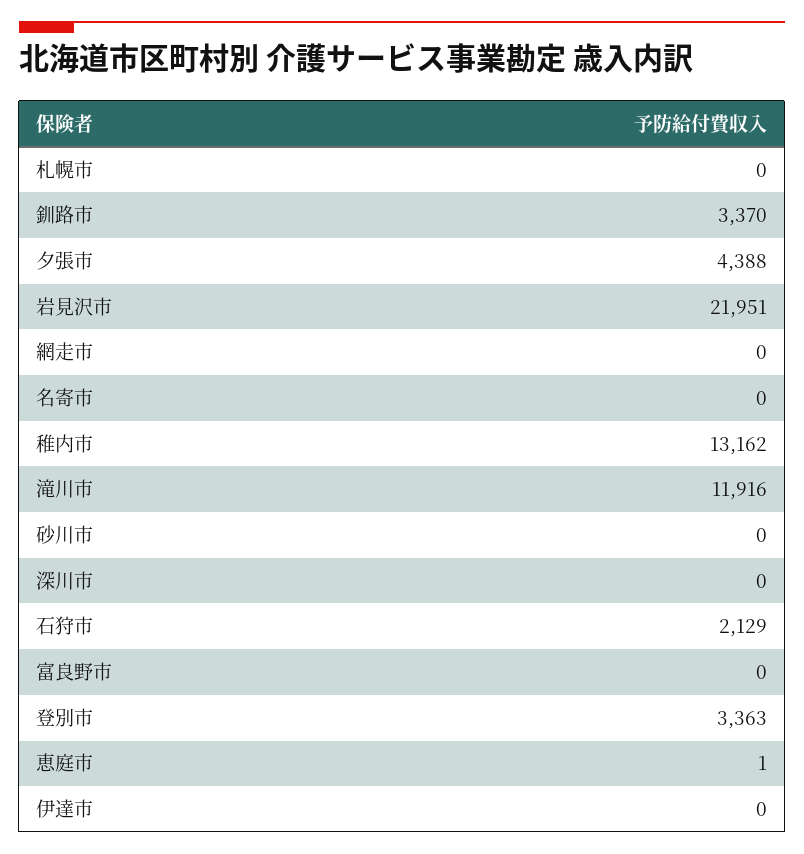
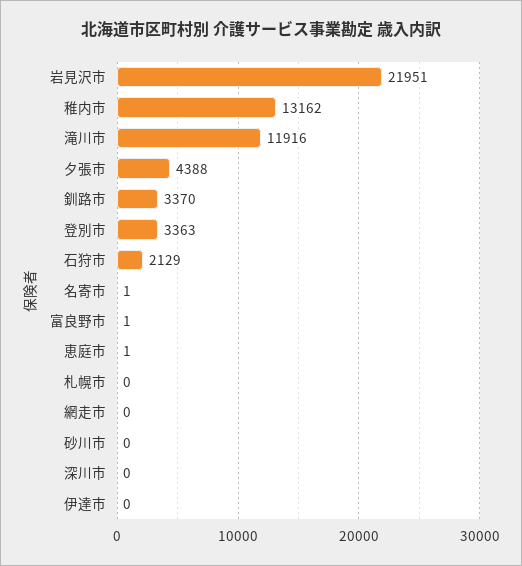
名寄市: 0 -> 1
富良野市: 0 -> 1

